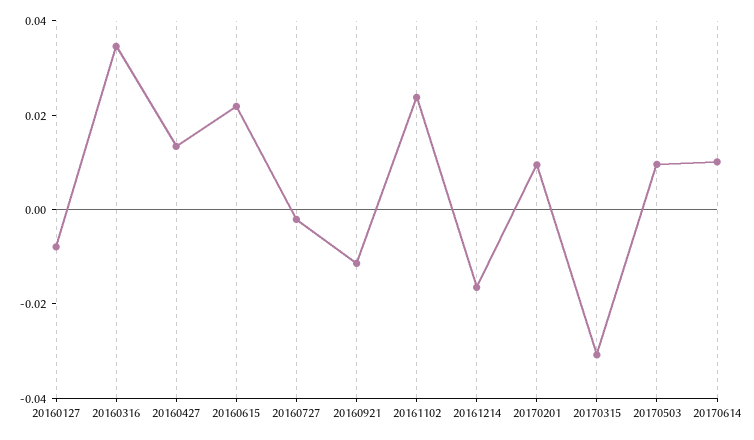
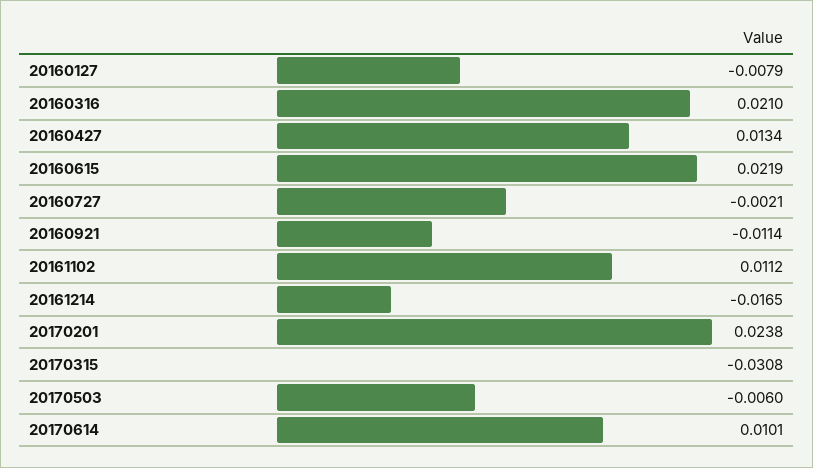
20160316: 0.035 -> 0.021
20161102: 0.025 -> 0.0112
20170201: 0.01 -> 0.0238
20170503: 0.01 -> -0.006

